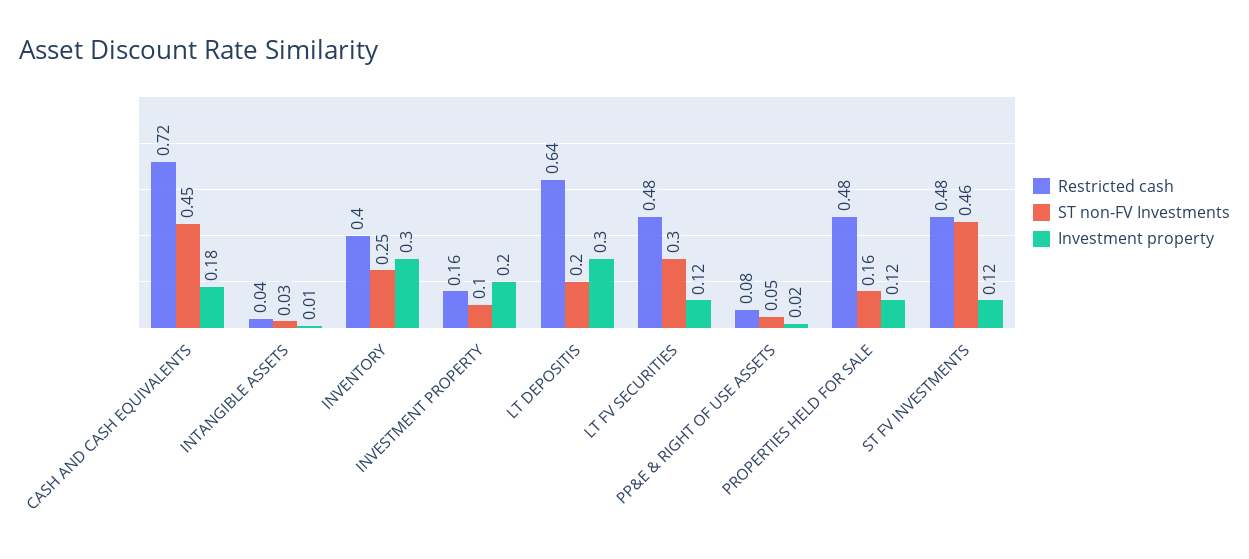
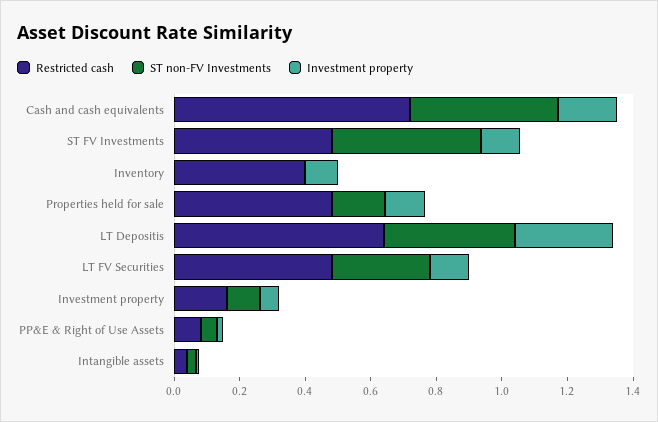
ST non-FV Investments, INVENTORY: 0.25 -> 0
Investment property, INVENTORY: 0.3 -> 0.1
Investment property, INVESTMENT PROPERTY: 0.2 -> 0.05
ST non-FV Investments, LT DEPOSITIS: 0.2 -> 0.4

